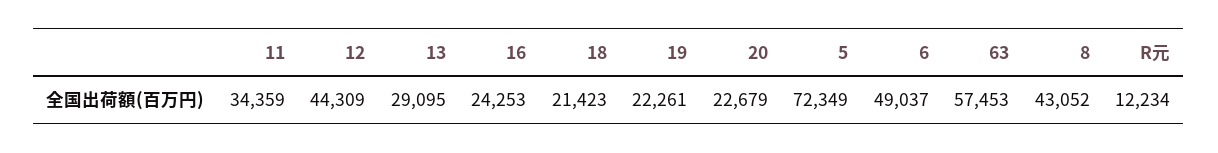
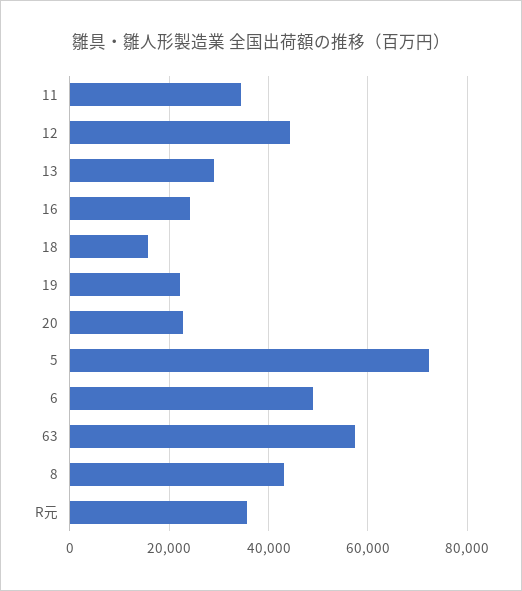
18: 21423 -> 16000
R元: 12234 -> 36000

